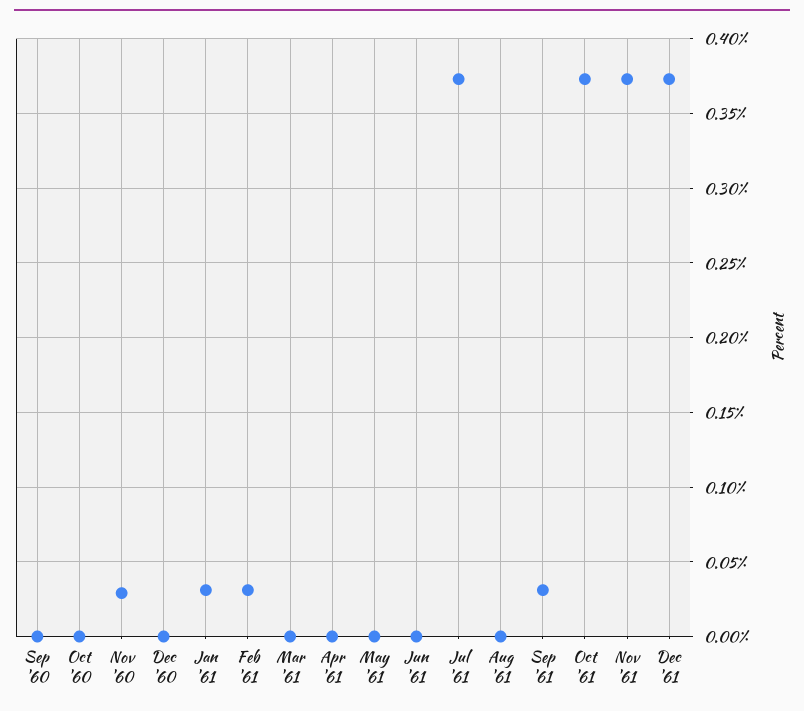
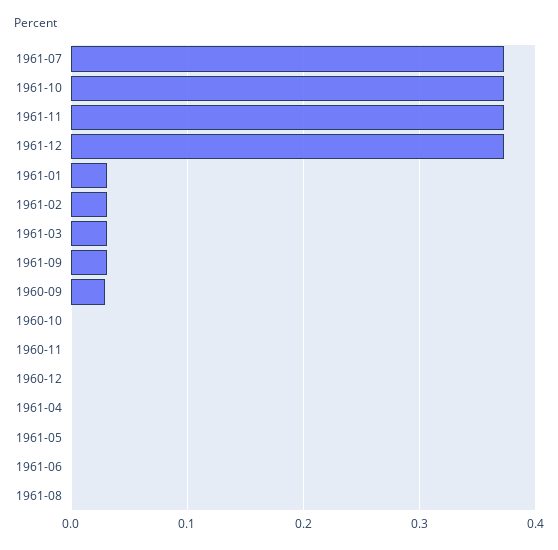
Sep '60: 0 -> 0.03
Nov '60: 0.03 -> 0
Mar '61: 0 -> 0.03

